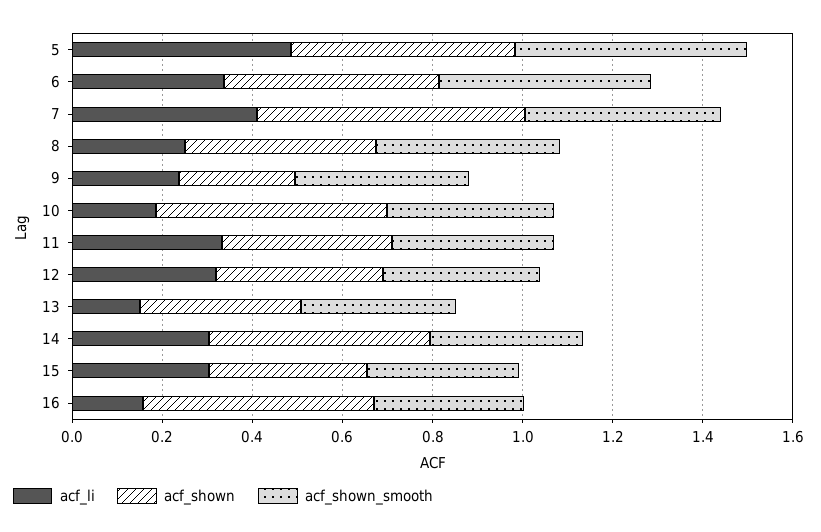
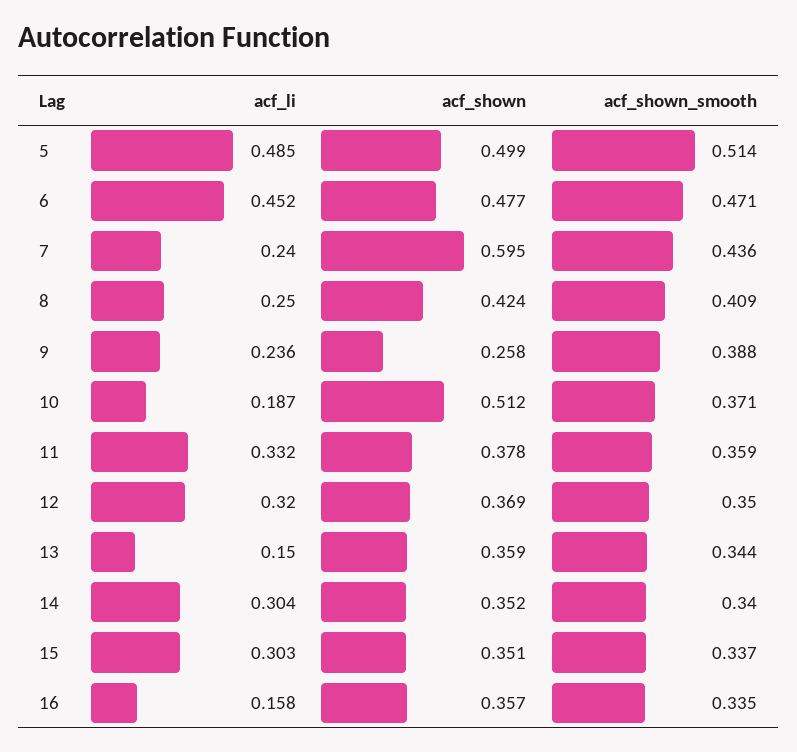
acf_li, 6: 0.35 -> 0.452
acf_li, 7: 0.4 -> 0.24
acf_shown, 14: 0.5 -> 0.352
acf_shown, 16: 0.5 -> 0.357

